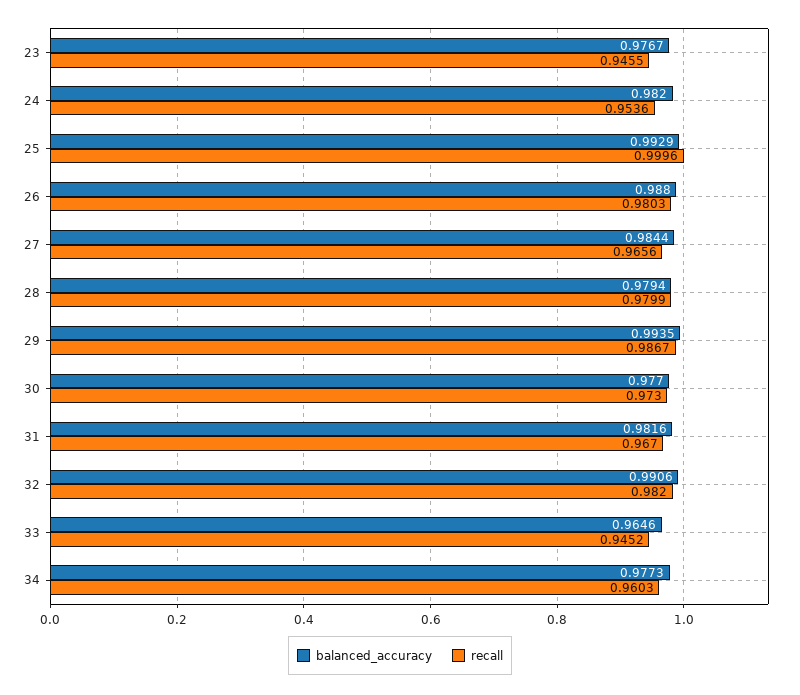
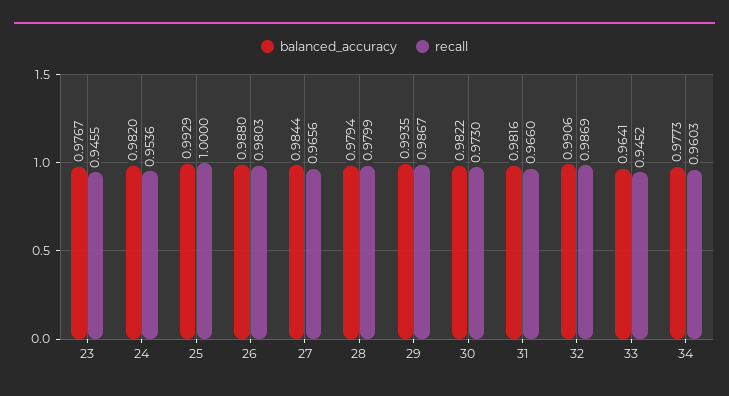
recall, 25: 0.9996 -> 1
balanced_accuracy, 30: 0.977 -> 0.9822
recall, 31: 0.967 -> 0.966
recall, 32: 0.982 -> 0.9869
balanced_accuracy, 33: 0.9646 -> 0.9641

